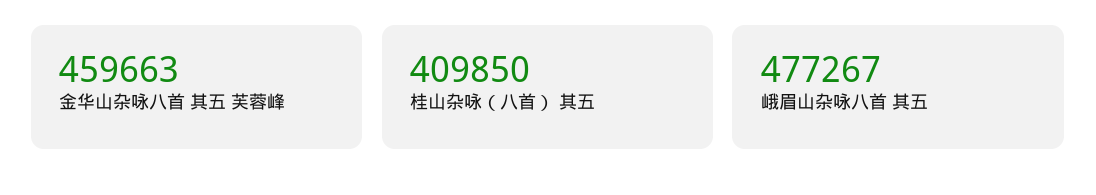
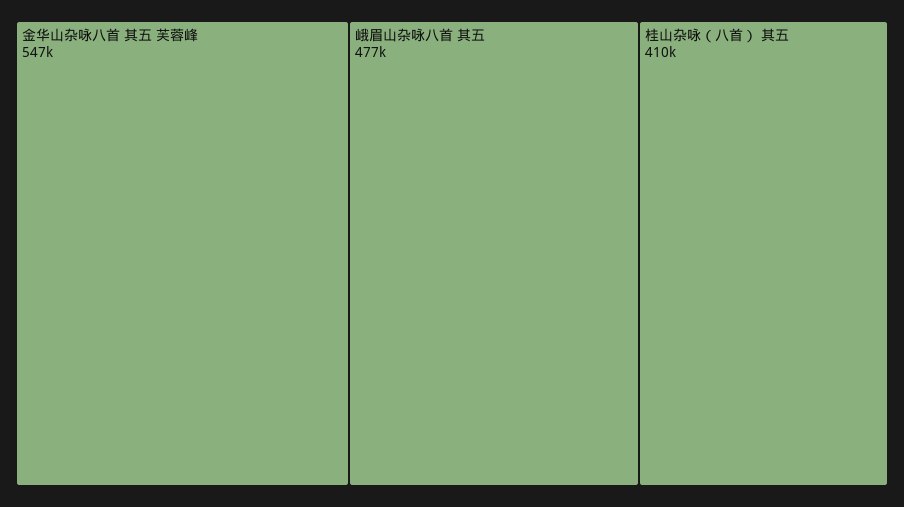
金华山杂咏八首 其五 芙蓉峰: 459663 -> 547000

